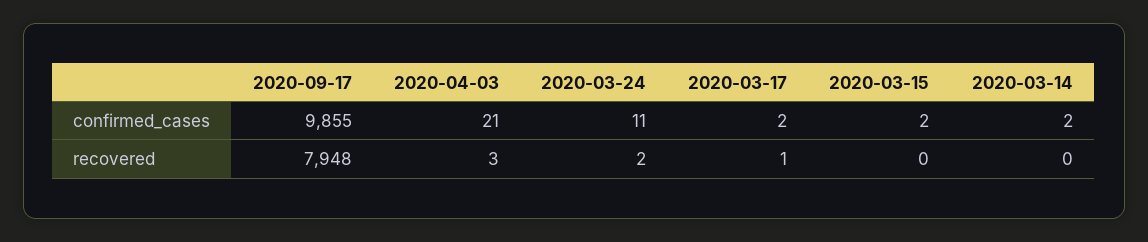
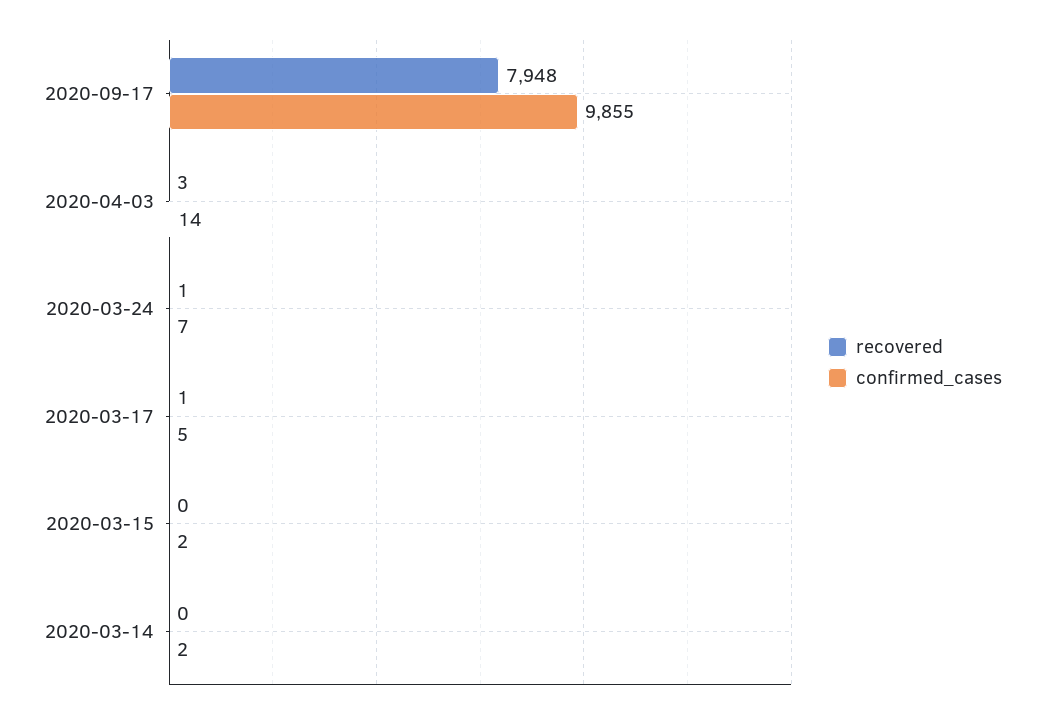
confirmed_cases, 2020-04-03: 21 -> 14
confirmed_cases, 2020-03-24: 11 -> 7
confirmed_cases, 2020-03-17: 2 -> 5
recovered, 2020-03-24: 2 -> 1

